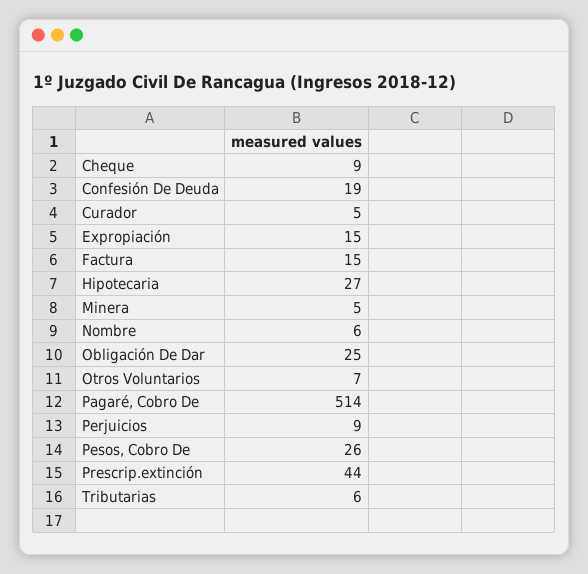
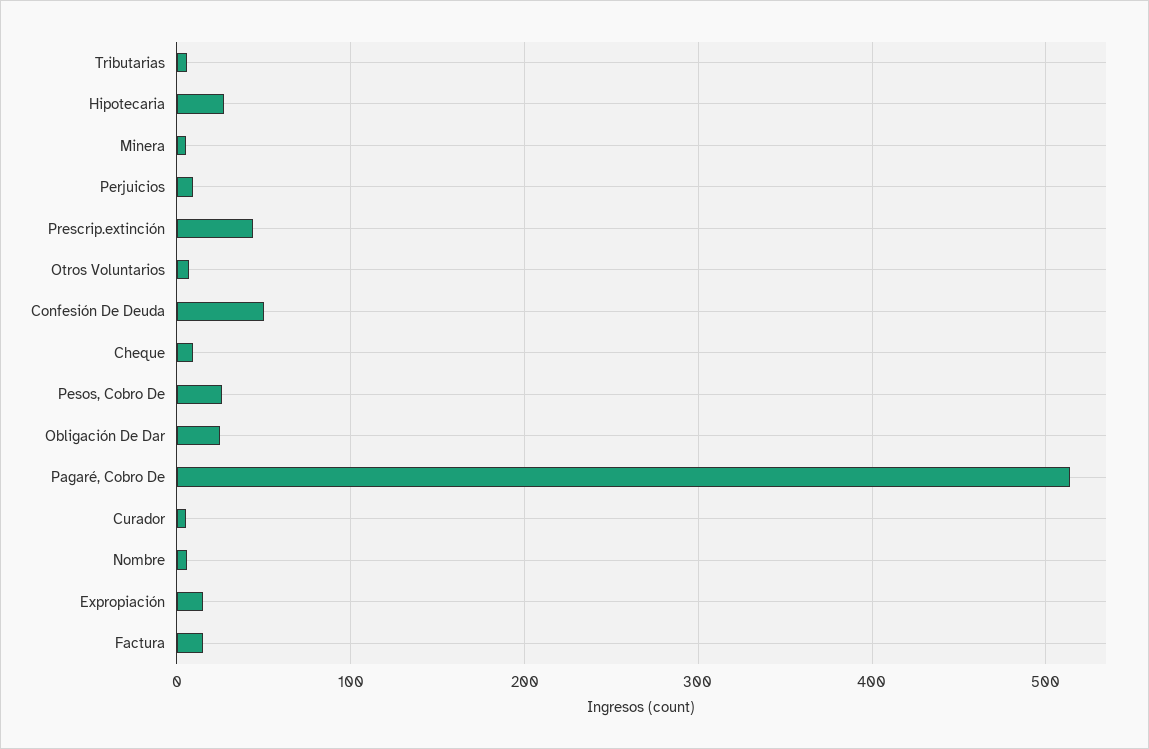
Confesión De Deuda: 19 -> 50

